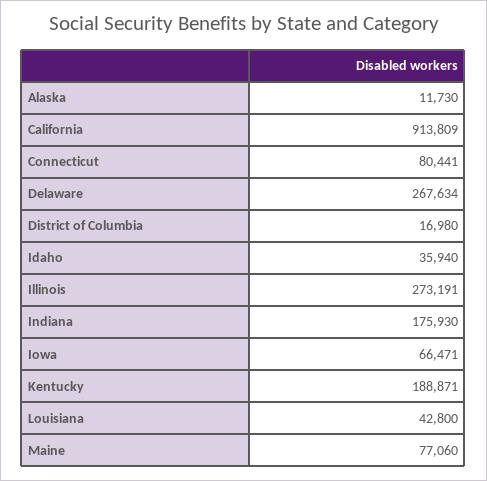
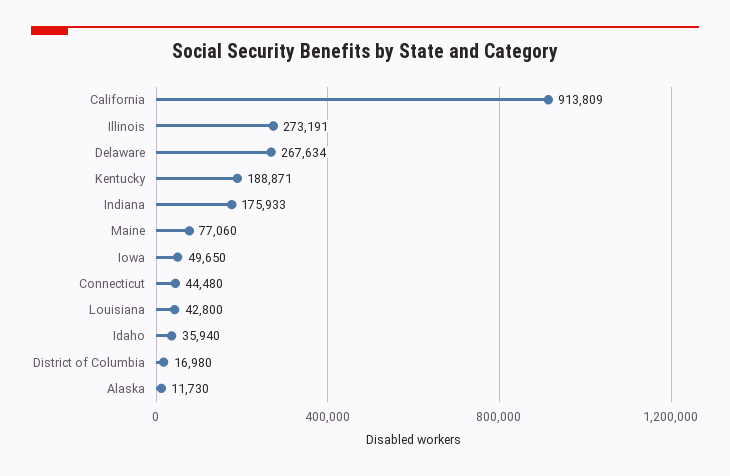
Connecticut: 80441 -> 44480
Indiana: 175930 -> 175933
Iowa: 66471 -> 49650

